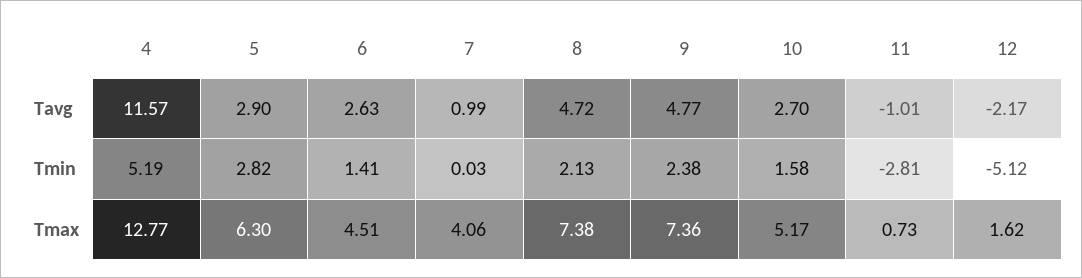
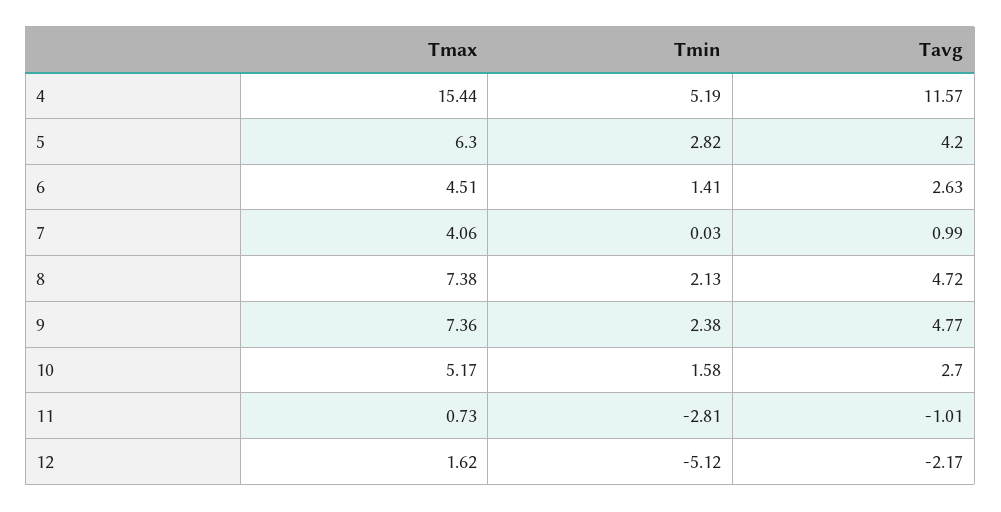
5, Tavg: 2.9 -> 4.2
4, Tmax: 12.77 -> 15.44

